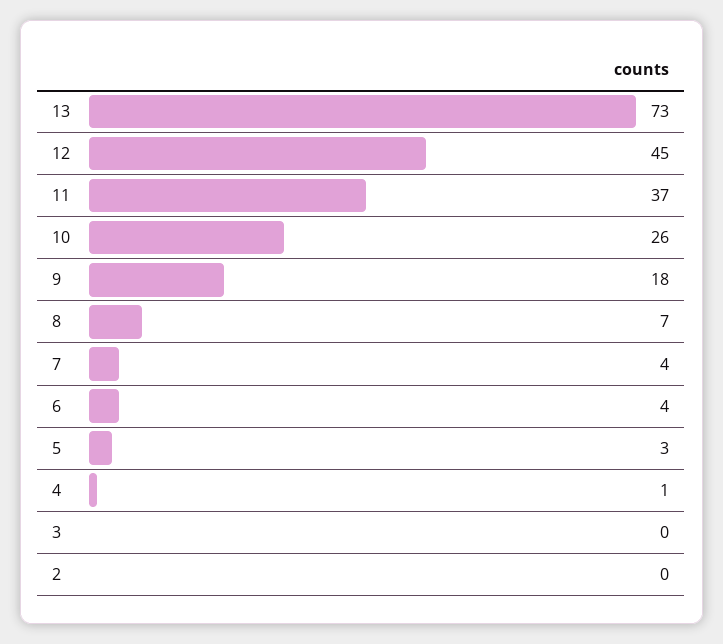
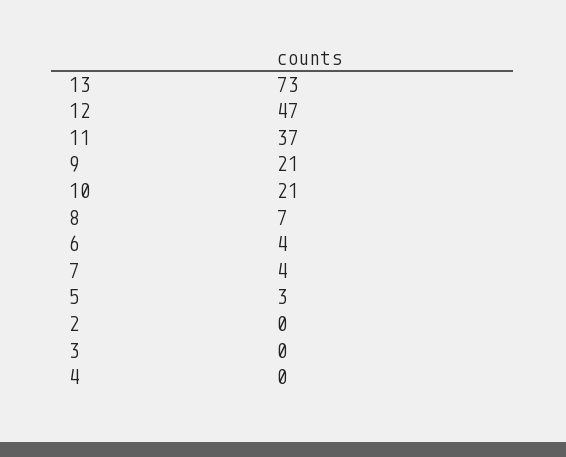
12: 45 -> 47
10: 26 -> 21
9: 18 -> 21
4: 1 -> 0

